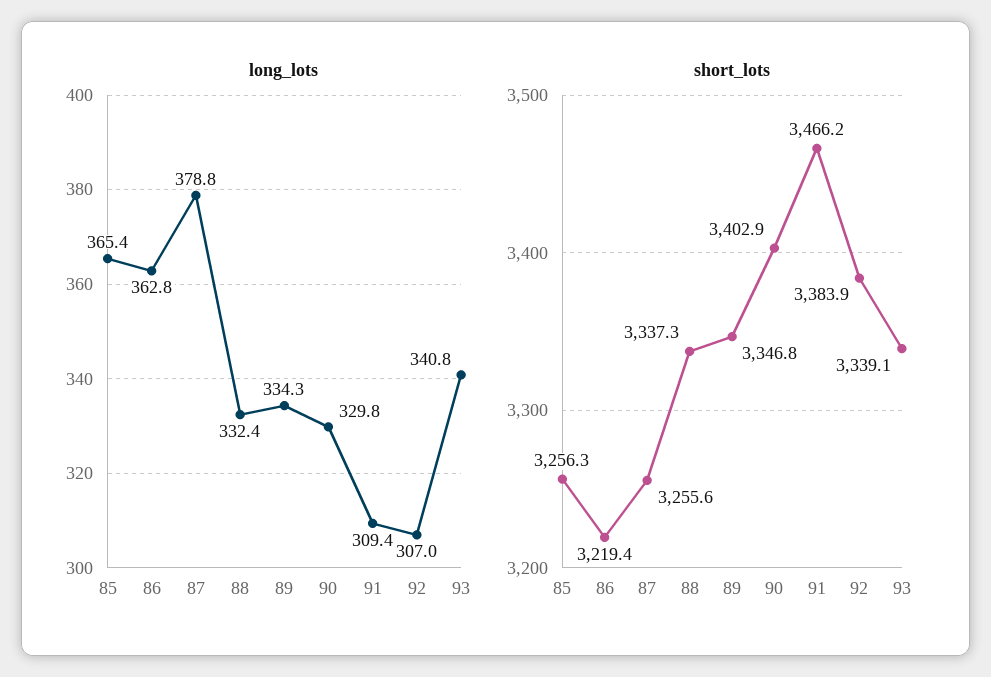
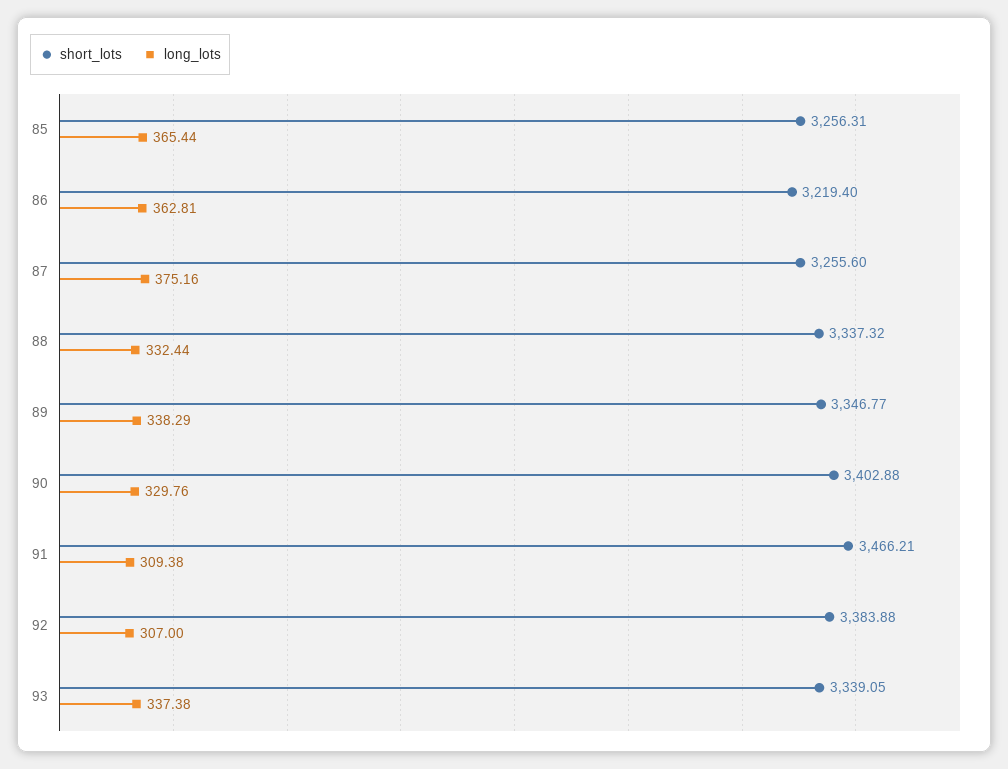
long_lots, 87: 378.8 -> 375.16
long_lots, 89: 334.3 -> 338.29
long_lots, 93: 340.8 -> 337.38

